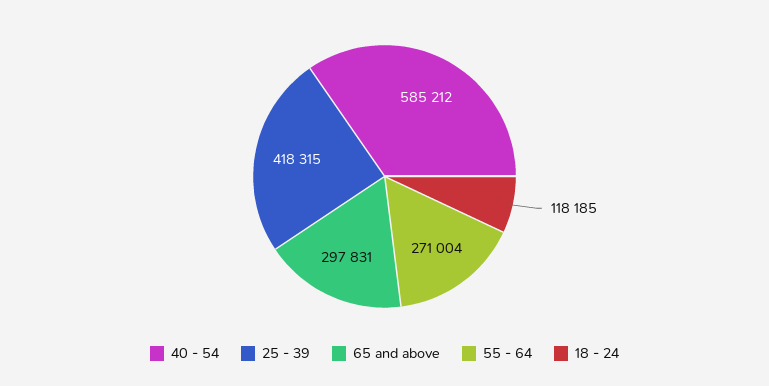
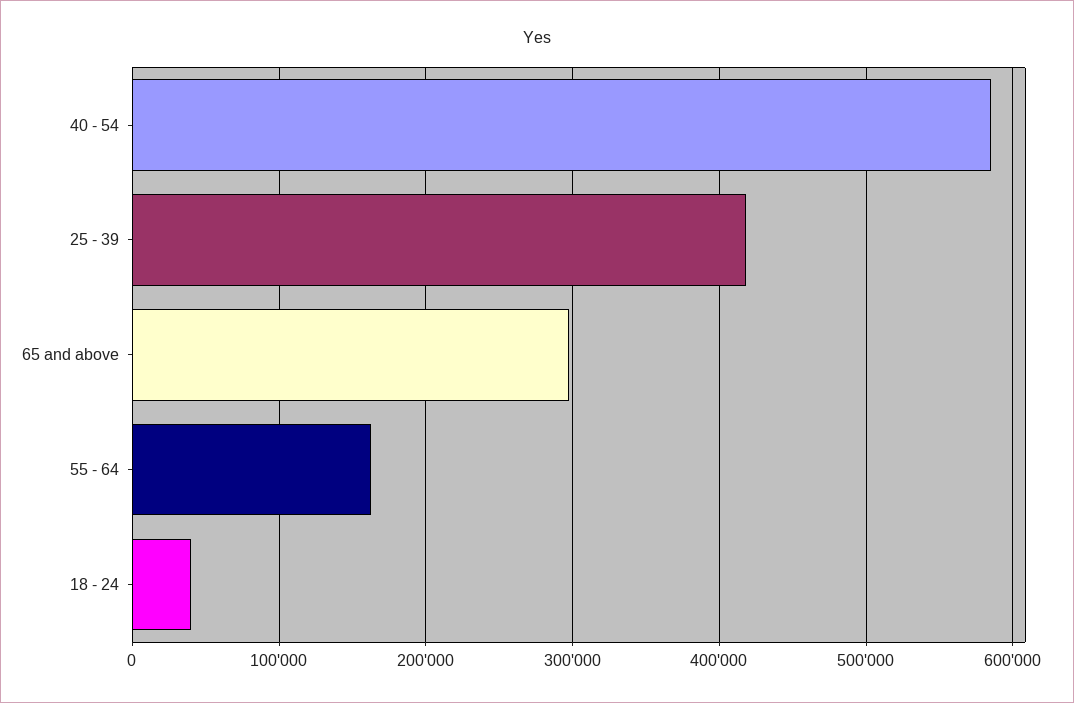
55 - 64: 271004 -> 160000
18 - 24: 118185 -> 40000

